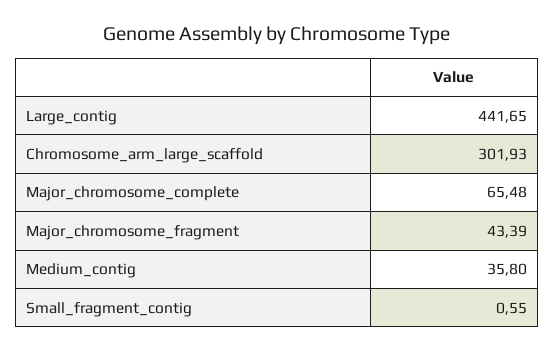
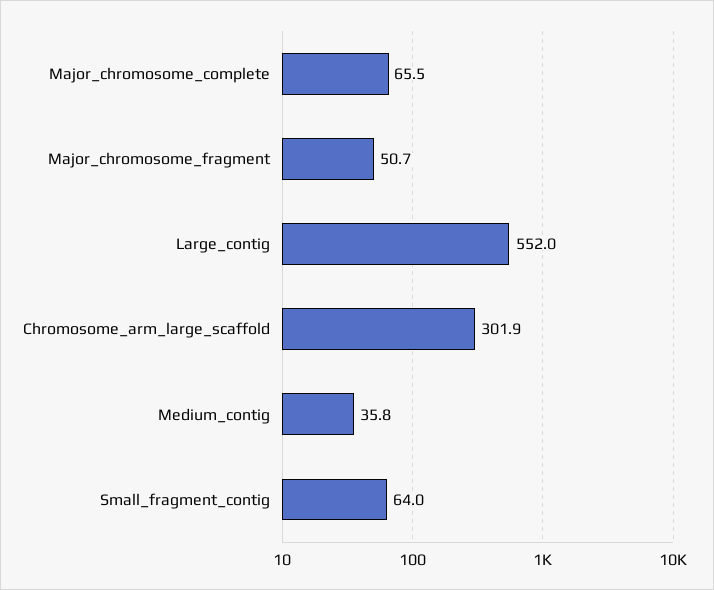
Large_contig: 441.65 -> 552
Major_chromosome_fragment: 43.39 -> 50.7
Small_fragment_contig: 0.55 -> 64

